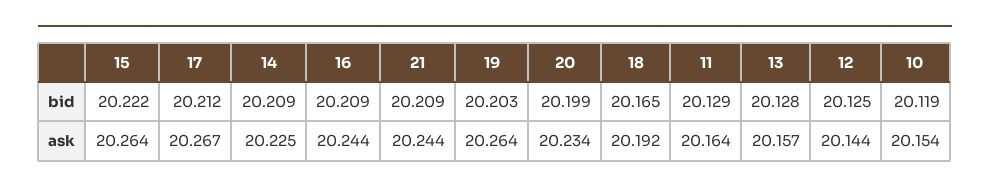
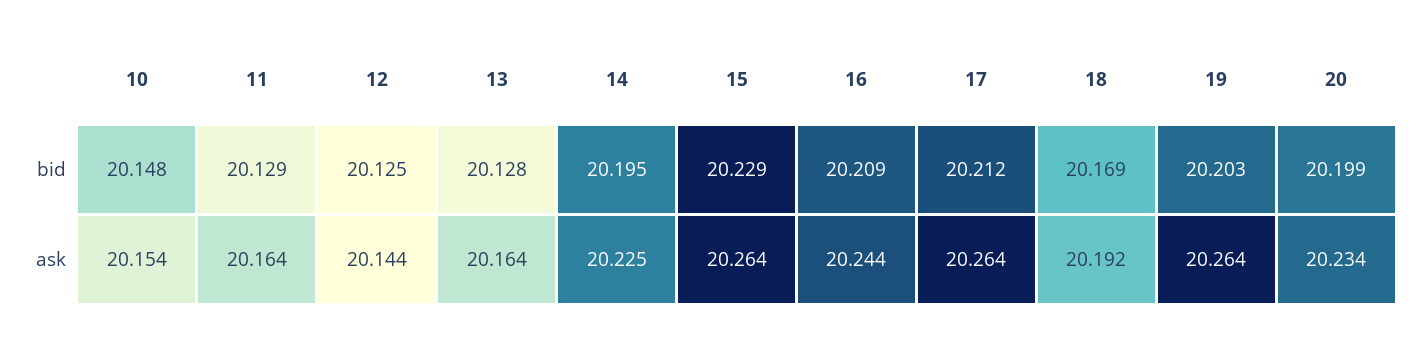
15, bid: 20.222 -> 20.229
14, bid: 20.209 -> 20.195
21, bid: 20.209 -> none
18, bid: 20.165 -> 20.169
10, bid: 20.119 -> 20.148
17, ask: 20.267 -> 20.264
21, ask: 20.244 -> none
13, ask: 20.157 -> 20.164

